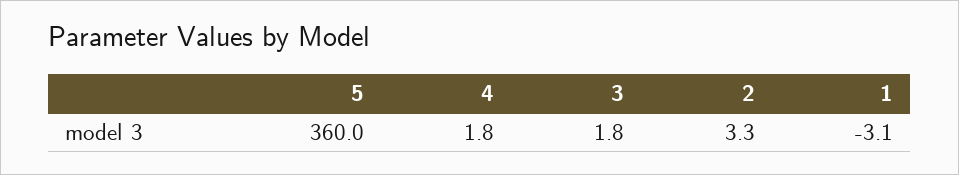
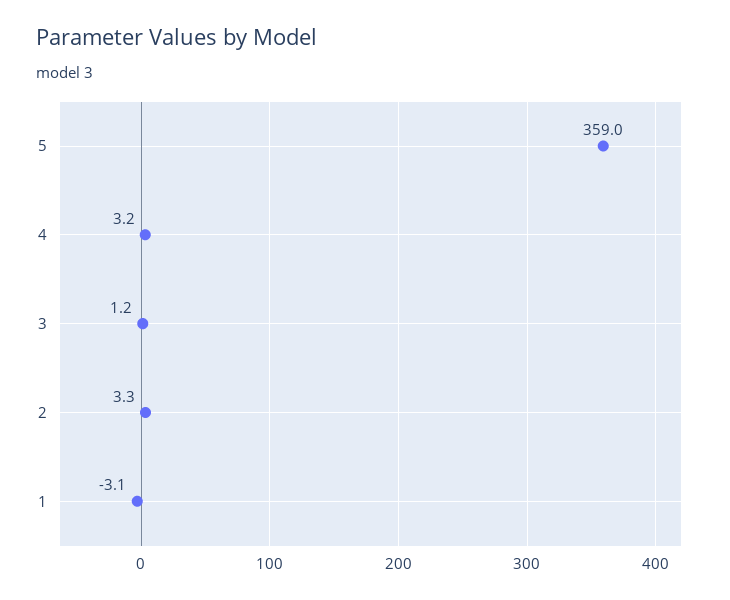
5: 360 -> 359
4: 1.8 -> 3.2
3: 1.8 -> 1.2

